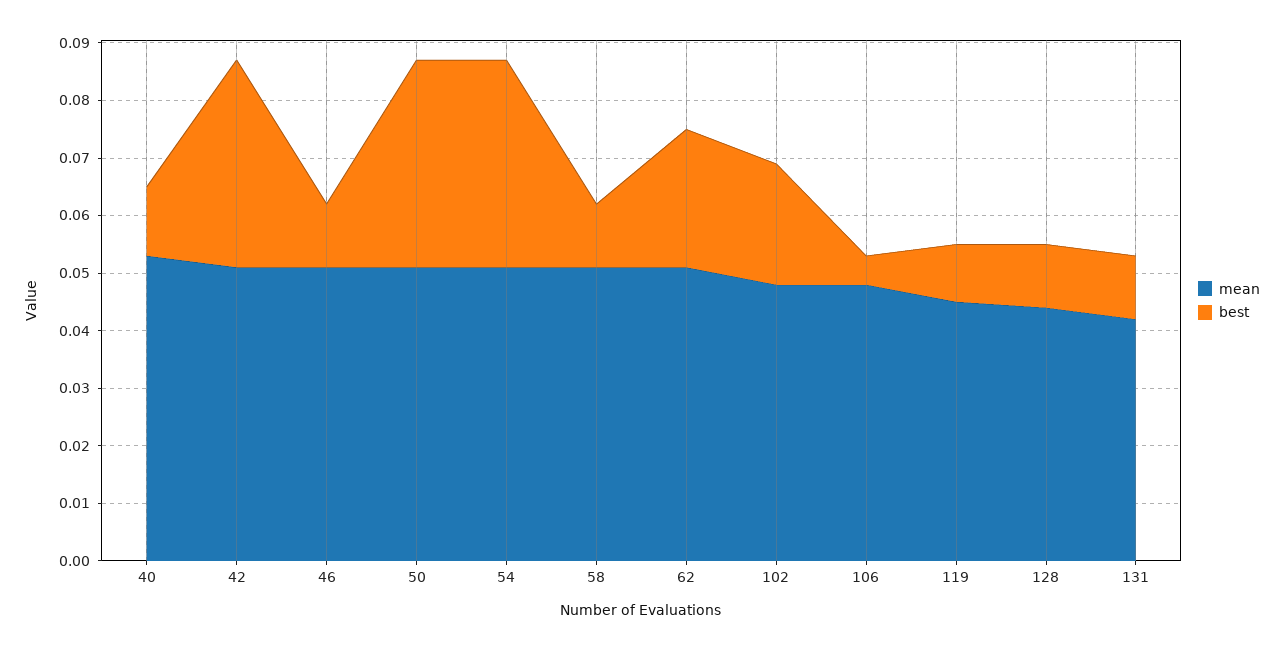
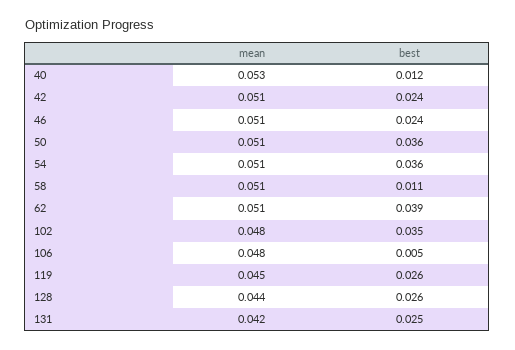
best, 42: 0.035 -> 0.024
best, 46: 0.01 -> 0.024
best, 62: 0.025 -> 0.039
best, 102: 0.02 -> 0.035
best, 119: 0.01 -> 0.026
best, 128: 0.01 -> 0.026
best, 131: 0.01 -> 0.025

